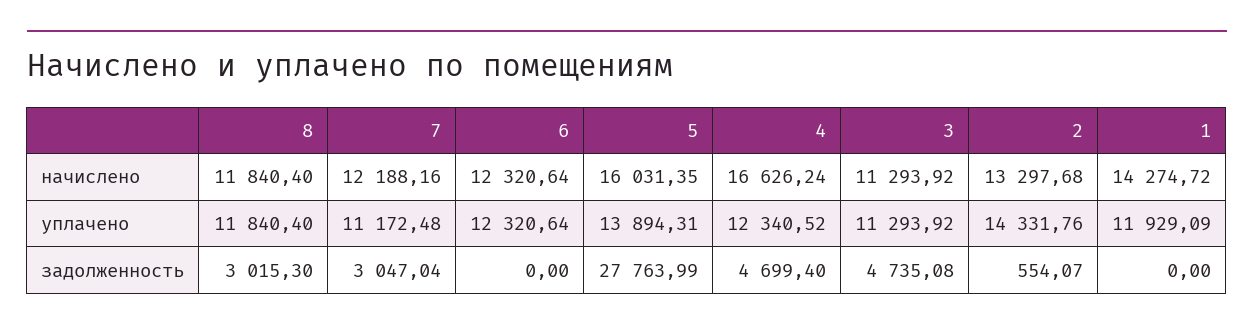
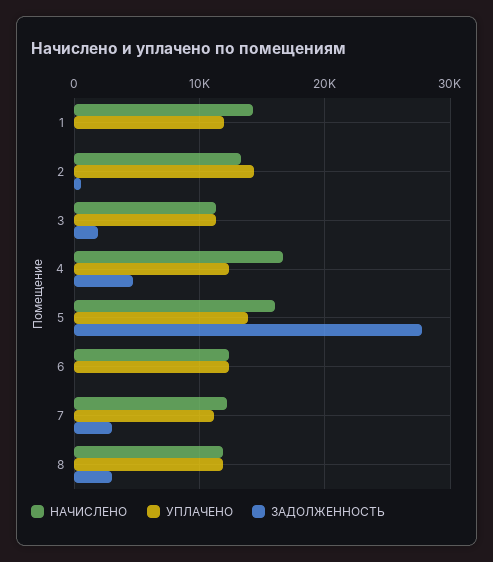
задолженность, 3: 4735.08 -> 2000

